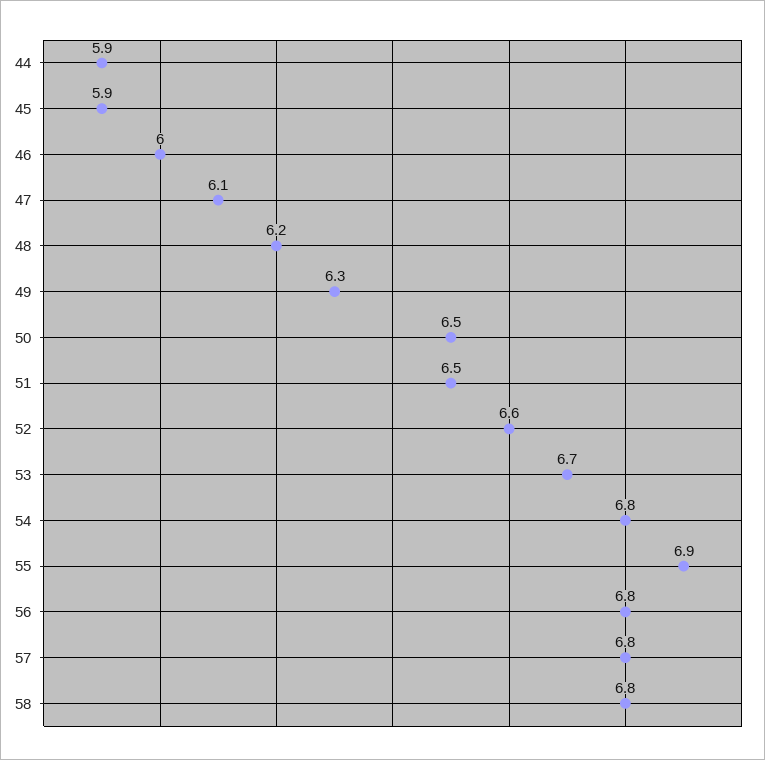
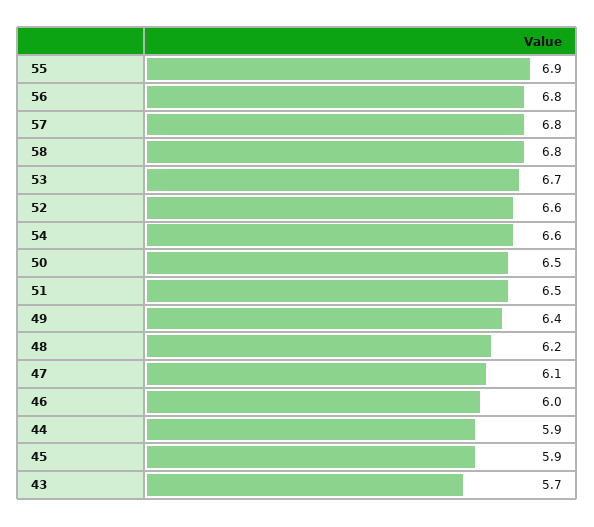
49: 6.3 -> 6.4
54: 6.8 -> 6.6
43: none -> 5.7

